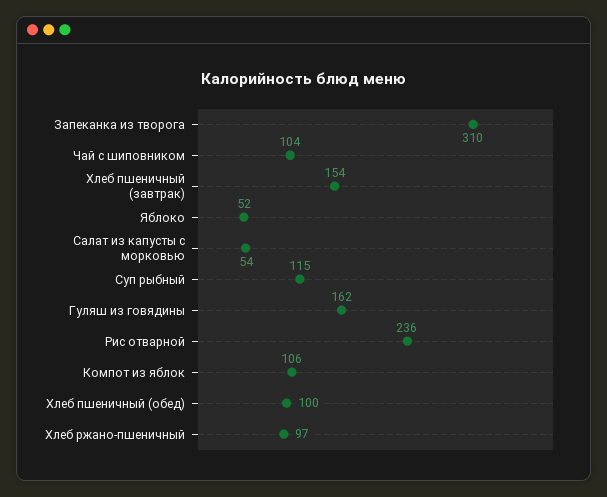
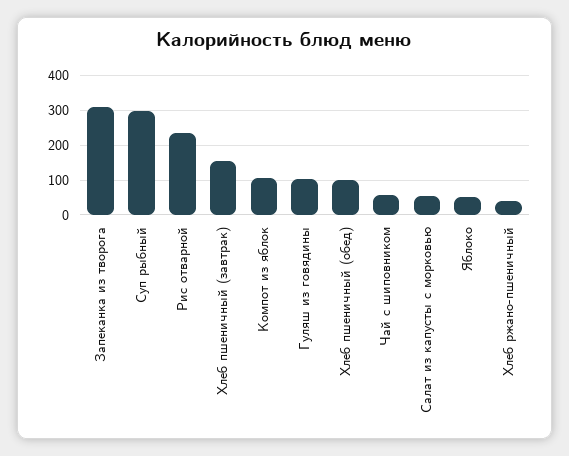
Чай с шиповником: 104 -> 60
Суп рыбный: 115 -> 300
Гуляш из говядины: 162 -> 100
Хлеб ржано-пшеничный: 97 -> 40

